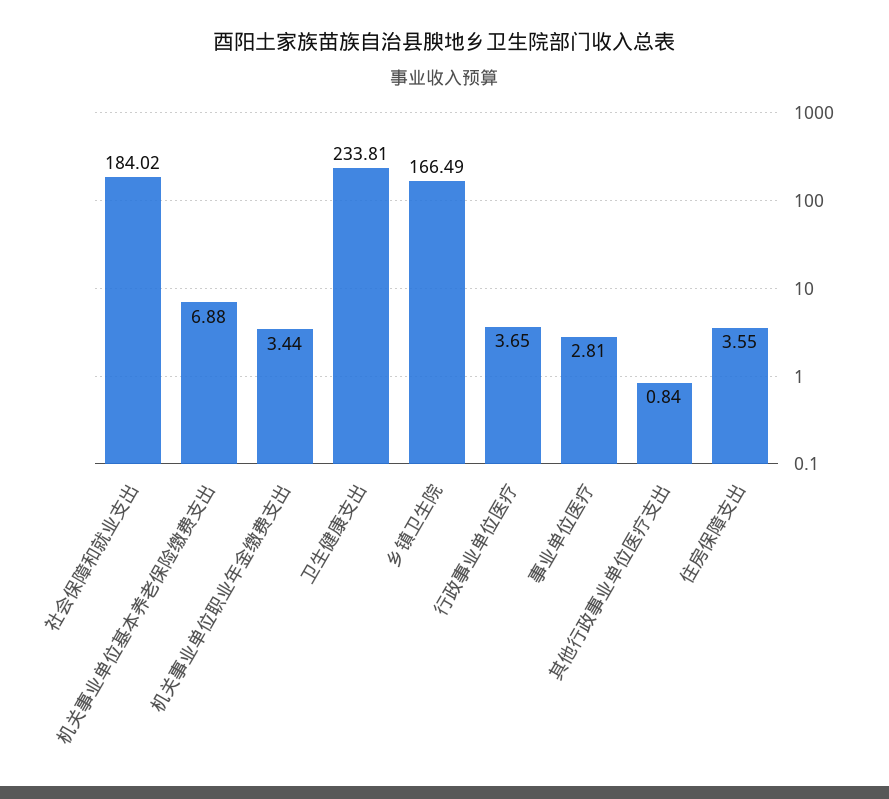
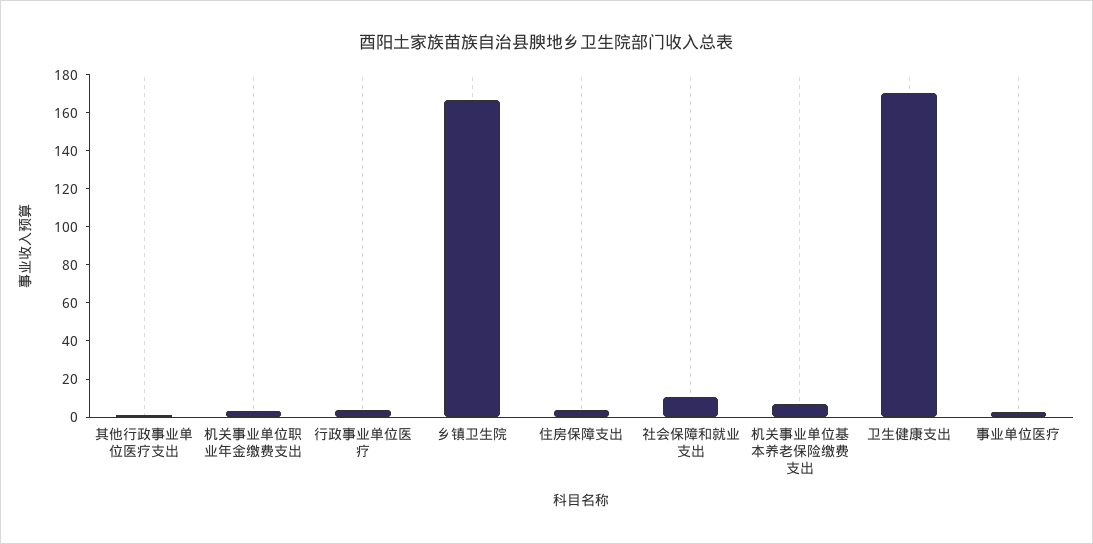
社会保障和就业支出: 184.02 -> 10
卫生健康支出: 233.81 -> 170

